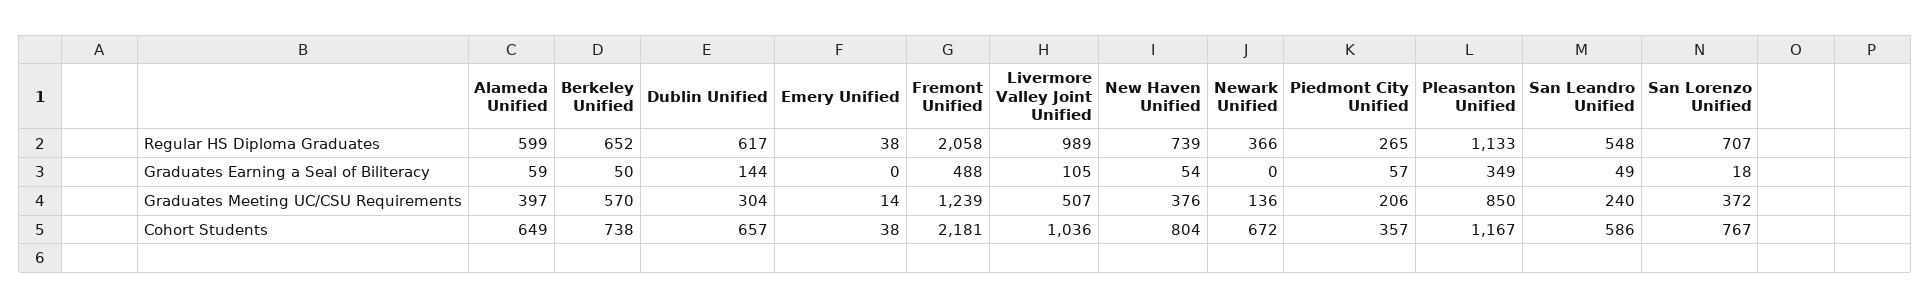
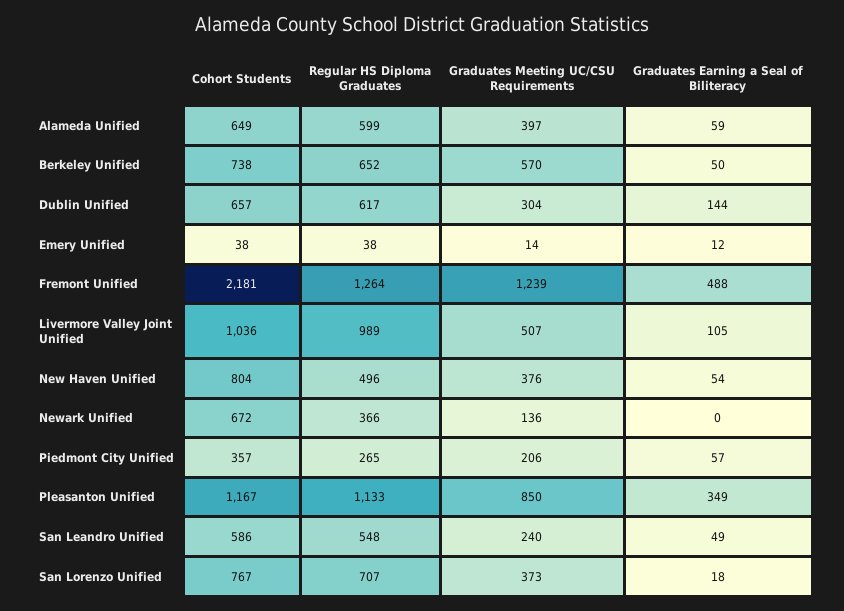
Fremont Unified, Regular HS Diploma Graduates: 2058 -> 1264
New Haven Unified, Regular HS Diploma Graduates: 739 -> 496
Emery Unified, Graduates Earning a Seal of Biliteracy: 0 -> 12
San Lorenzo Unified, Graduates Meeting UC/CSU Requirements: 372 -> 373

